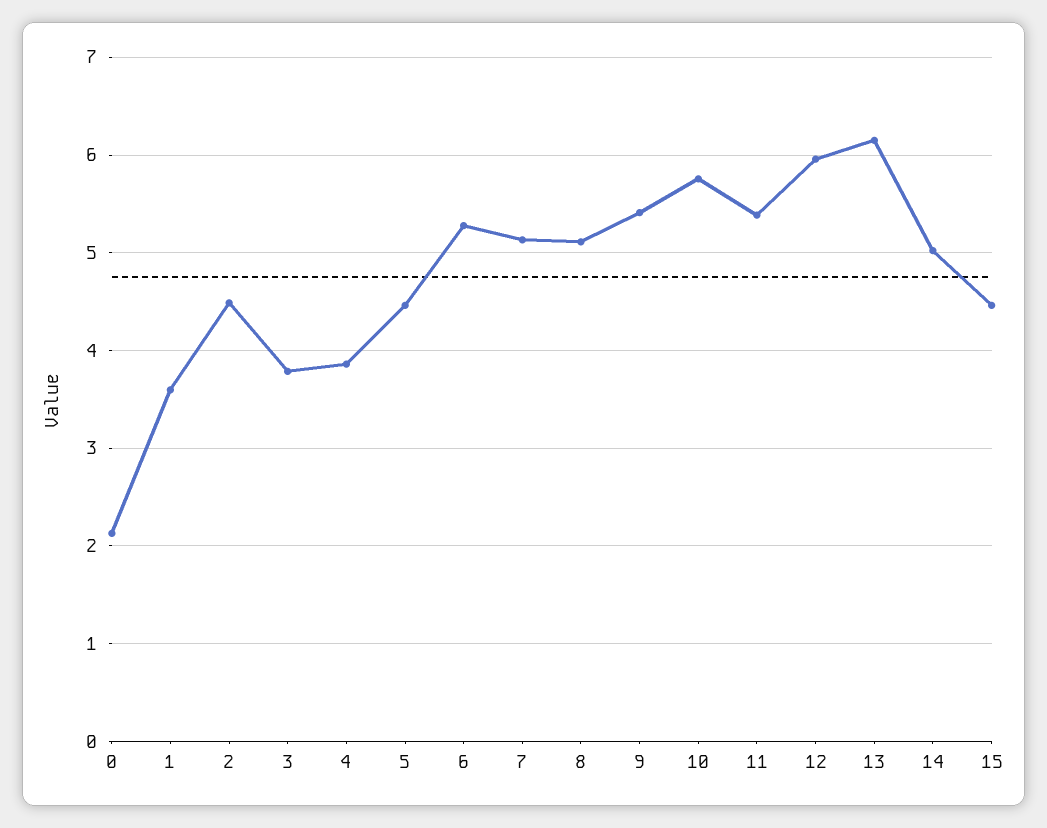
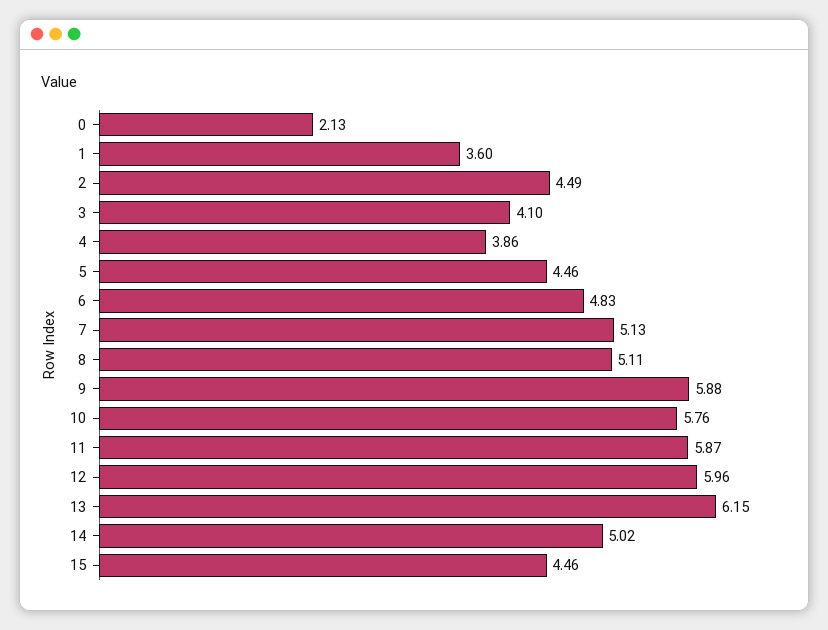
3: 3.8 -> 4.1
6: 5.3 -> 4.83
9: 5.4 -> 5.88
11: 5.4 -> 5.87

